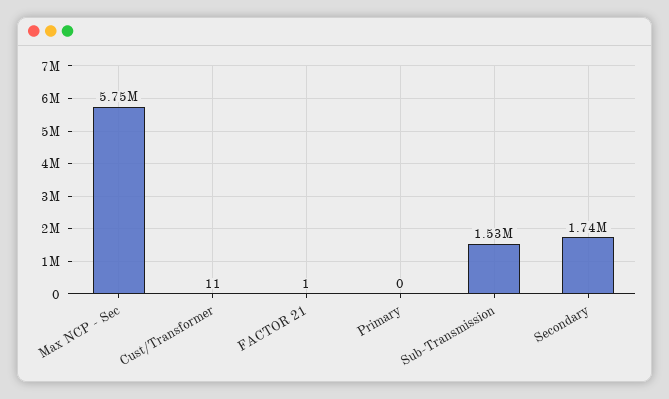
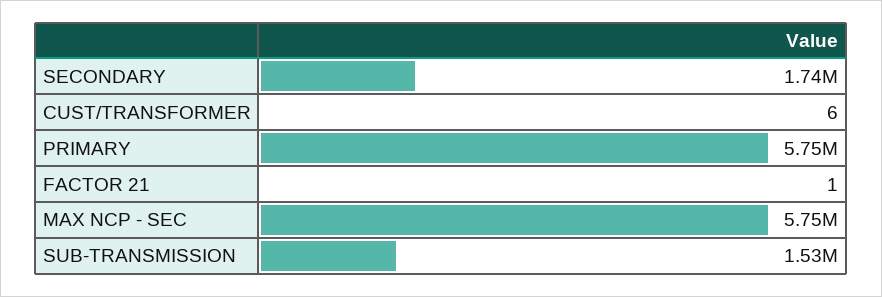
Cust/Transformer: 11 -> 6
Primary: 0 -> 5750000

